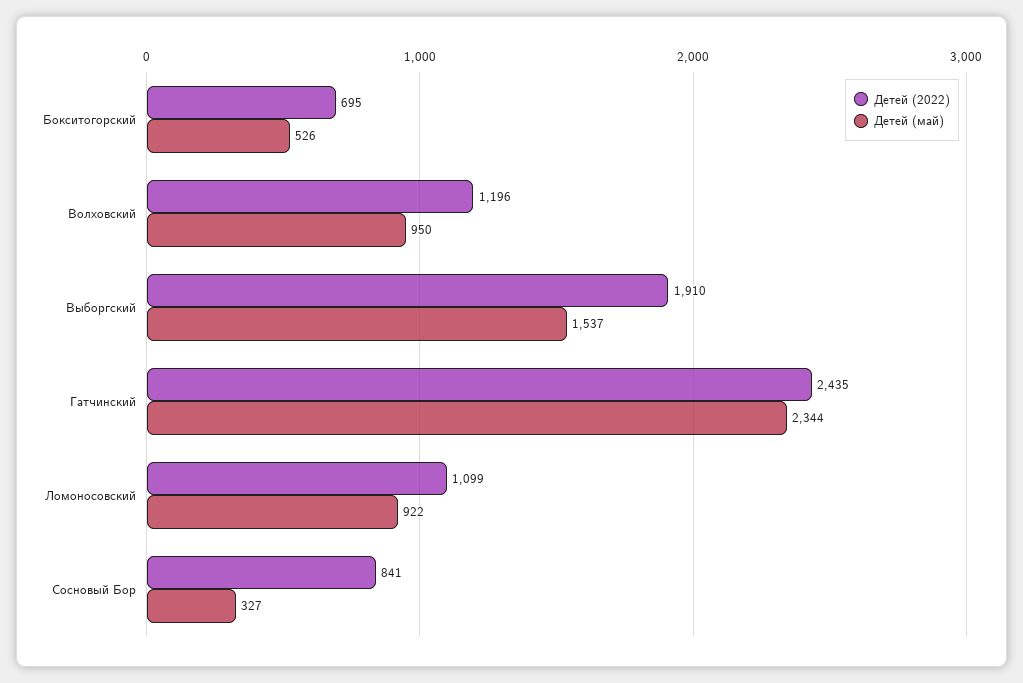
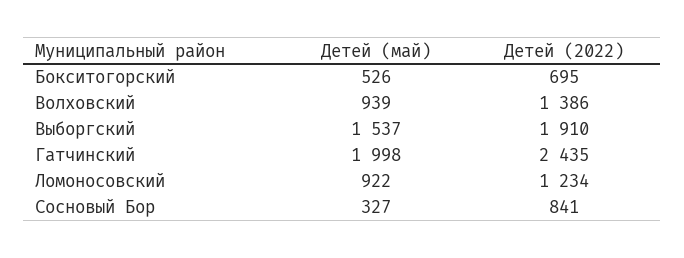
Детей (2022), Волховский: 1196 -> 1386
Детей (май), Волховский: 950 -> 939
Детей (май), Гатчинский: 2344 -> 1998
Детей (2022), Ломоносовский: 1099 -> 1234

